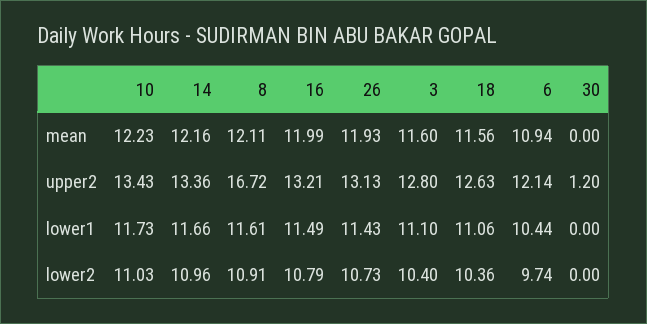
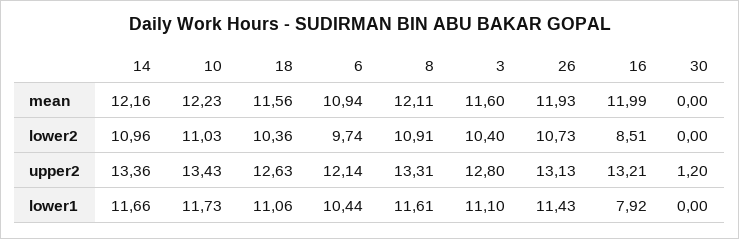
8, upper2: 16.72 -> 13.31
16, lower1: 11.49 -> 7.92
16, lower2: 10.79 -> 8.51

